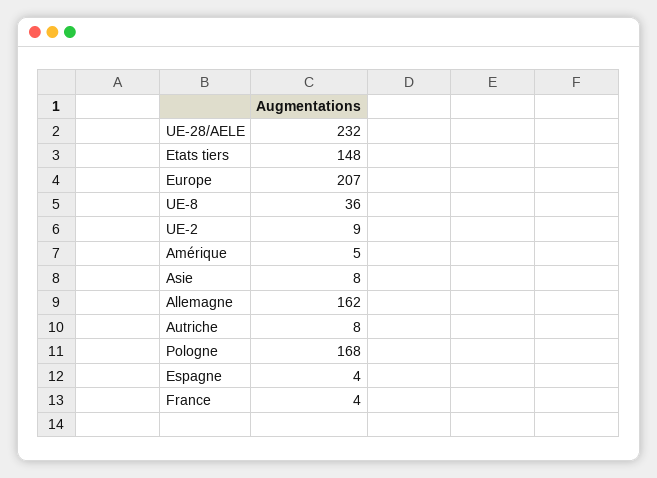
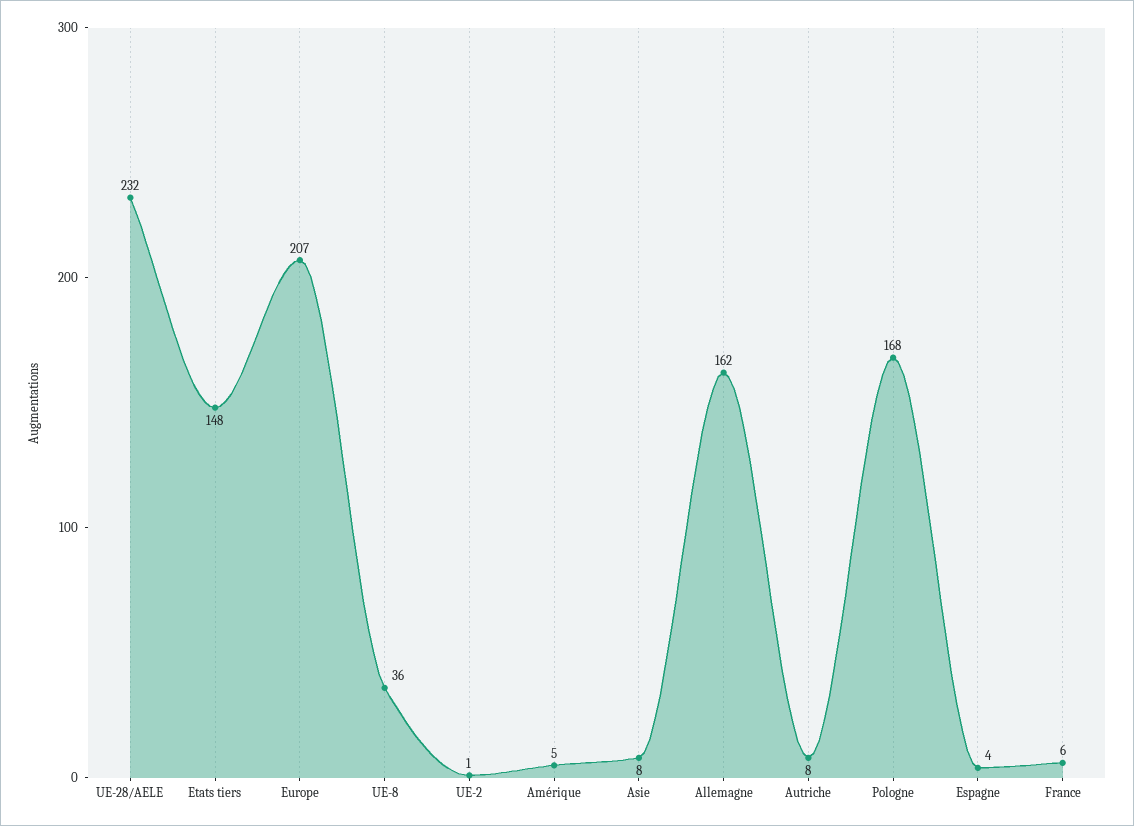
UE-2: 9 -> 1
France: 4 -> 6

